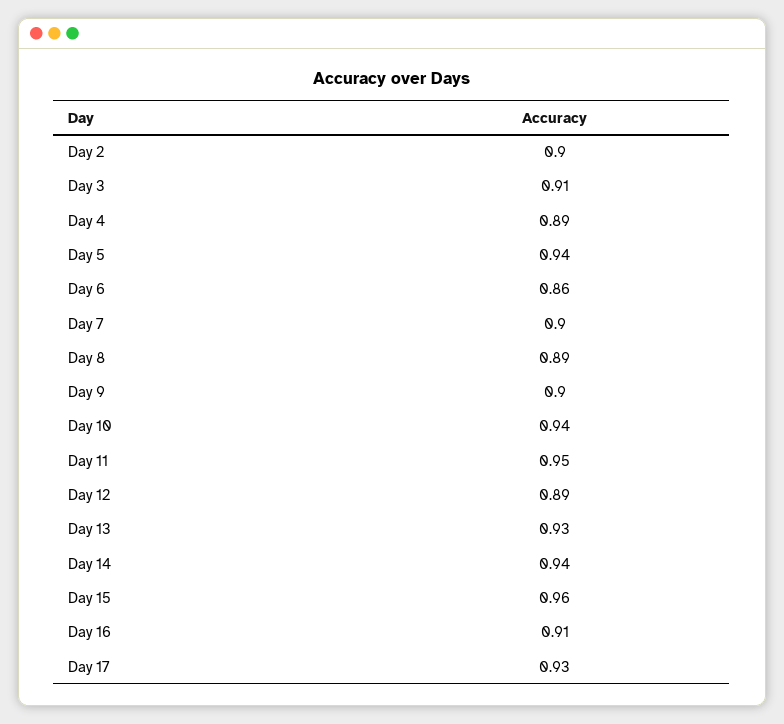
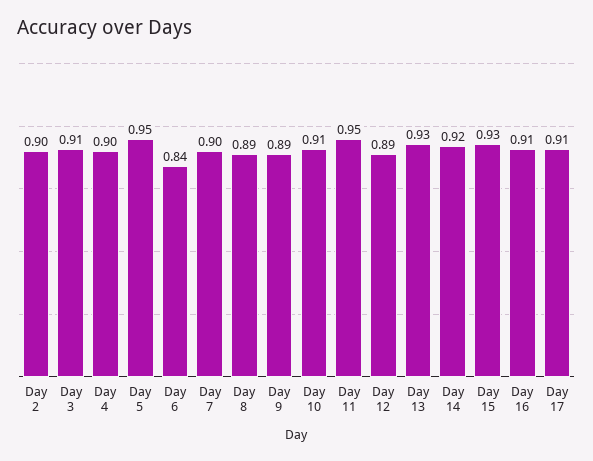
Day 4: 0.89 -> 0.9
Day 5: 0.94 -> 0.95
Day 6: 0.86 -> 0.84
Day 9: 0.9 -> 0.89
Day 10: 0.94 -> 0.91
Day 14: 0.94 -> 0.92
Day 15: 0.96 -> 0.93
Day 17: 0.93 -> 0.91

